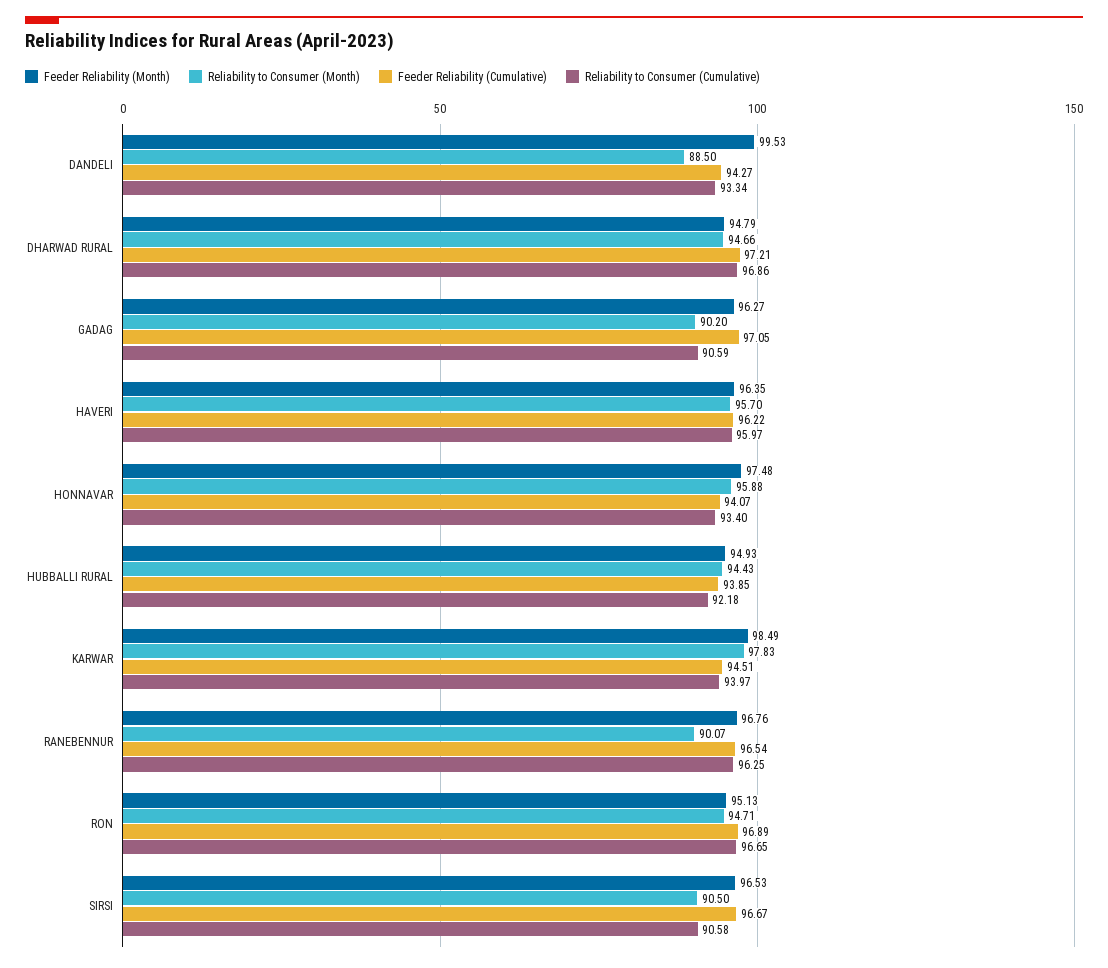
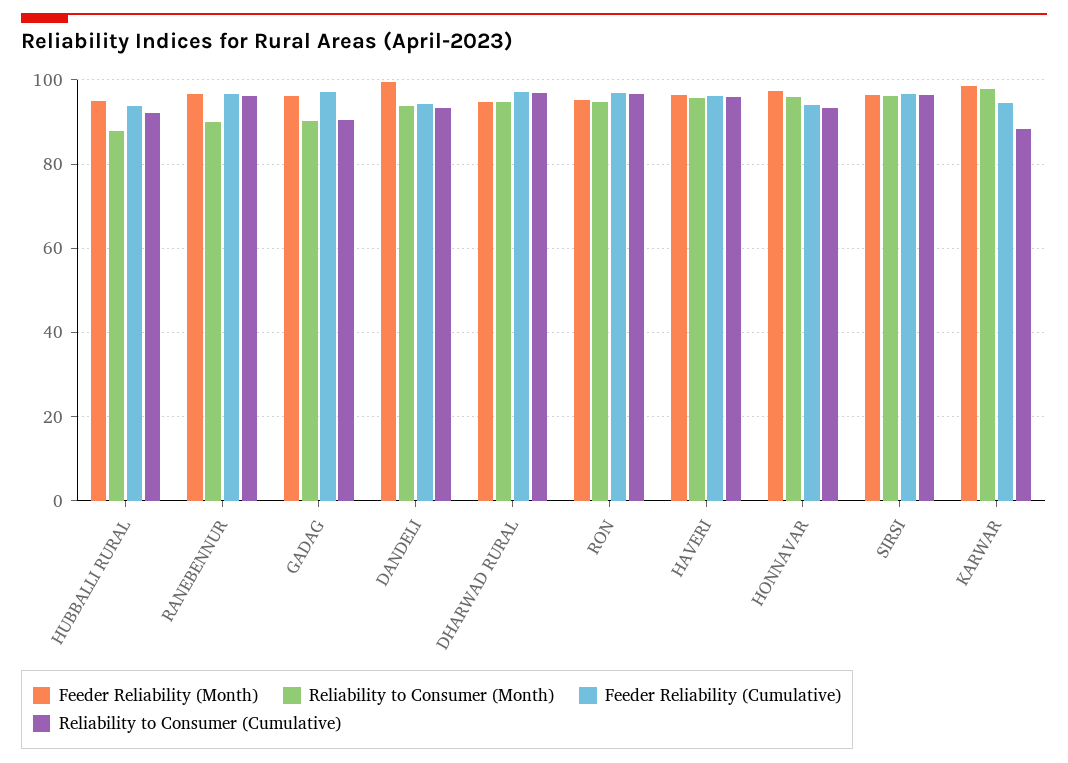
Reliability to Consumer (Month), DANDELI: 88.5 -> 94
Reliability to Consumer (Month), HUBBALLI RURAL: 94.43 -> 88
Reliability to Consumer (Cumulative), KARWAR: 93.97 -> 88
Reliability to Consumer (Month), SIRSI: 90.5 -> 96
Reliability to Consumer (Cumulative), SIRSI: 90.58 -> 96

